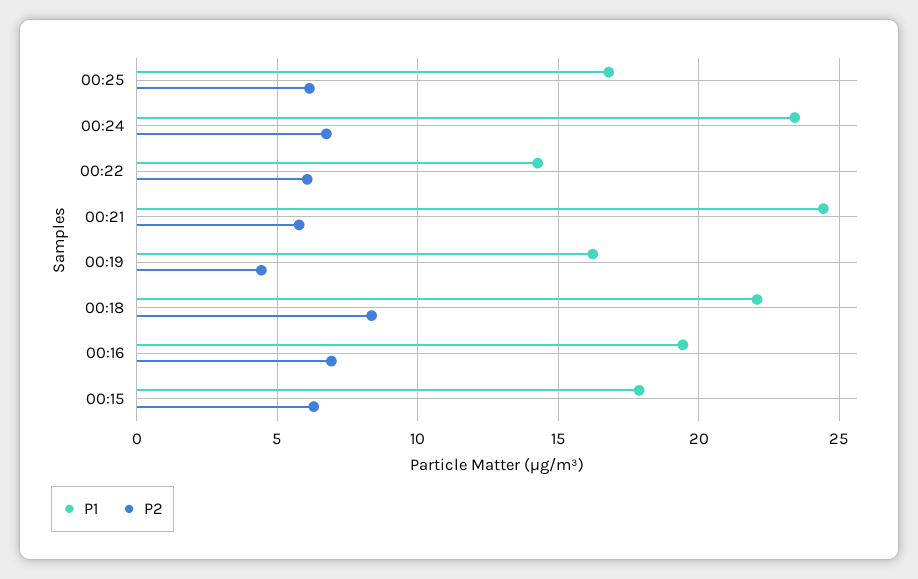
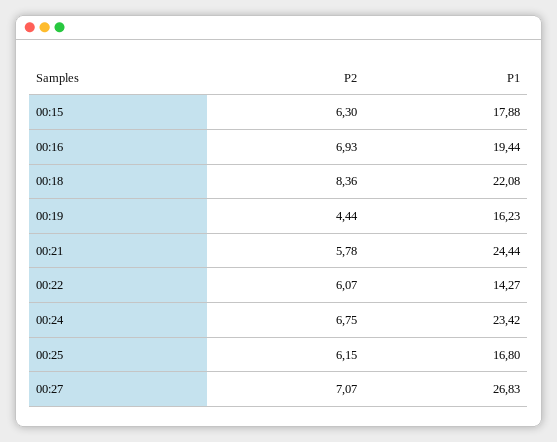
P2, 00:27: none -> 7.07
P1, 00:27: none -> 26.83

